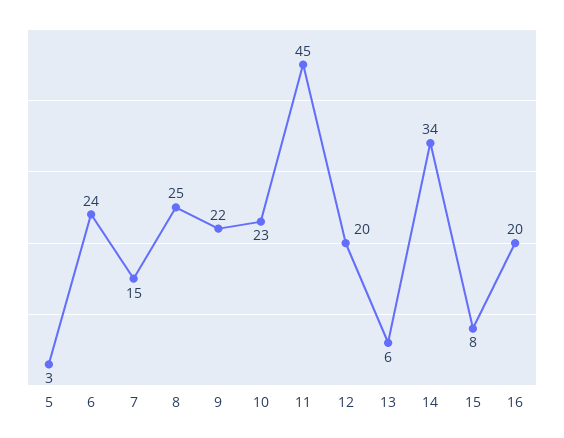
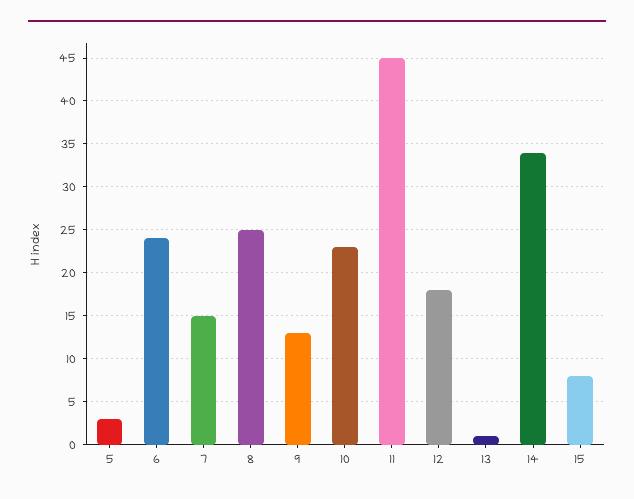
9: 22 -> 13
12: 20 -> 18
13: 6 -> 1
16: 20 -> none

